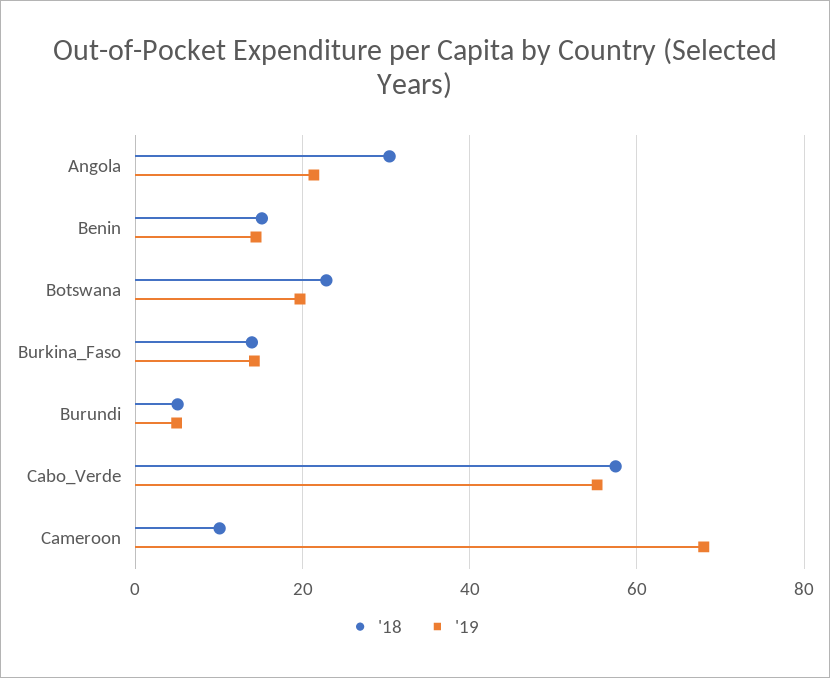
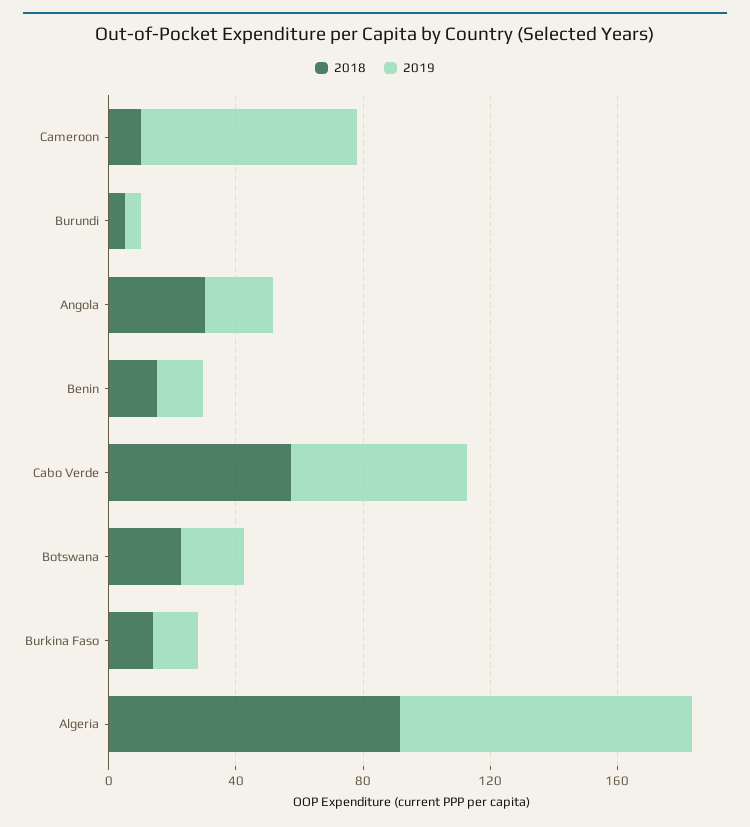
'18, Algeria: none -> 90
'19, Algeria: none -> 90

